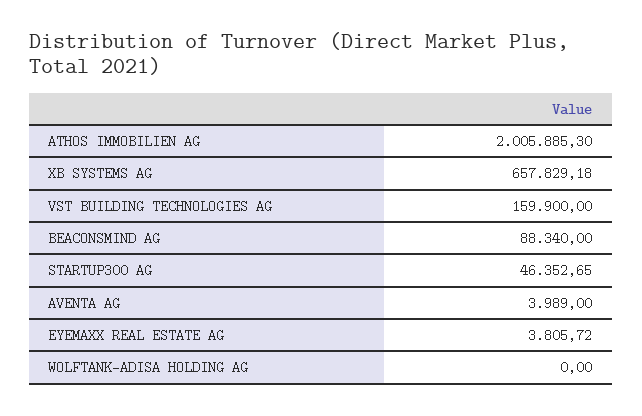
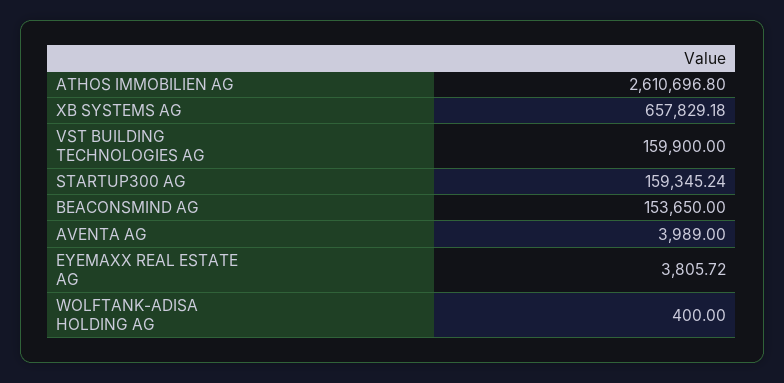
ATHOS IMMOBILIEN AG: 2005885.3 -> 2610696.8
BEACONSMIND AG: 88340 -> 153650
STARTUP300 AG: 46352.65 -> 159345.24
WOLFTANK-ADISA HOLDING AG: 0 -> 400

